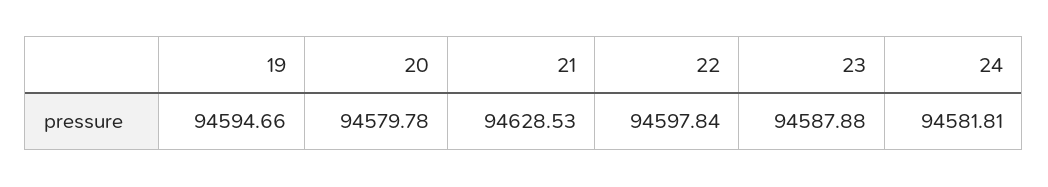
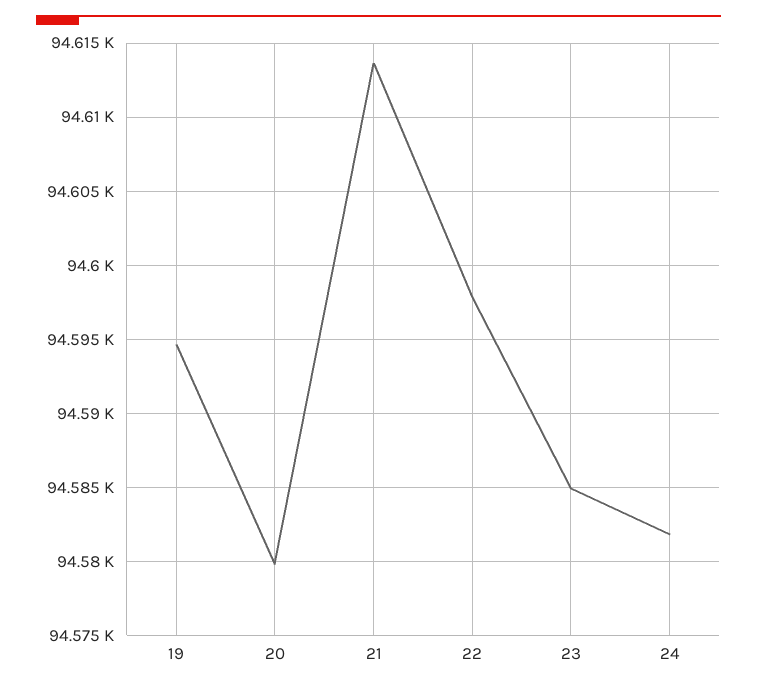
21: 94628.53 -> 94613.5
23: 94587.88 -> 94585

